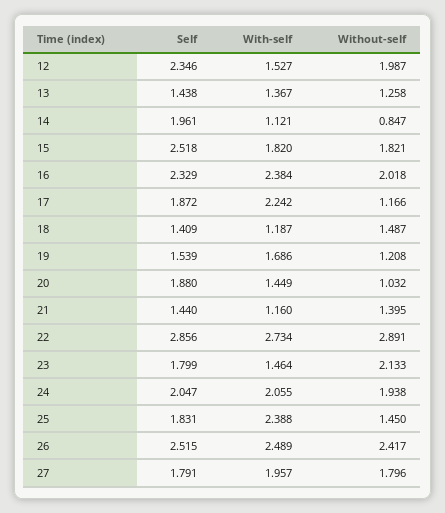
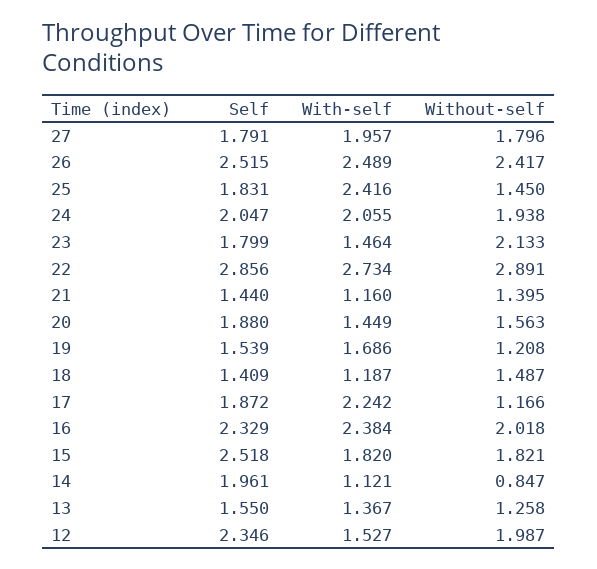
Self, 13: 1.438 -> 1.55
Without-self, 20: 1.032 -> 1.563
With-self, 25: 2.388 -> 2.416

